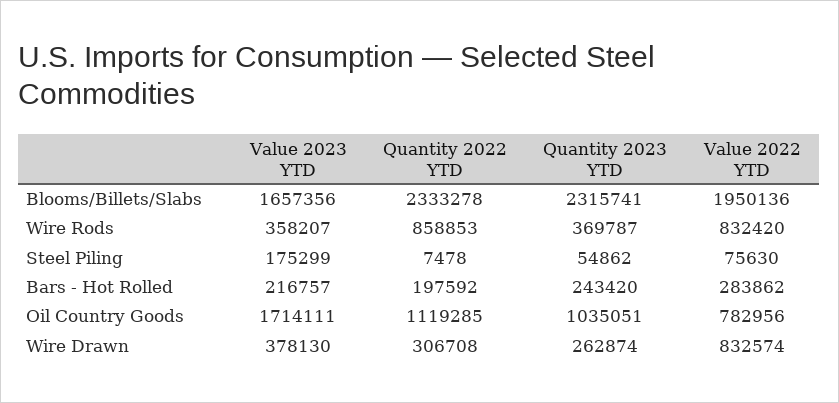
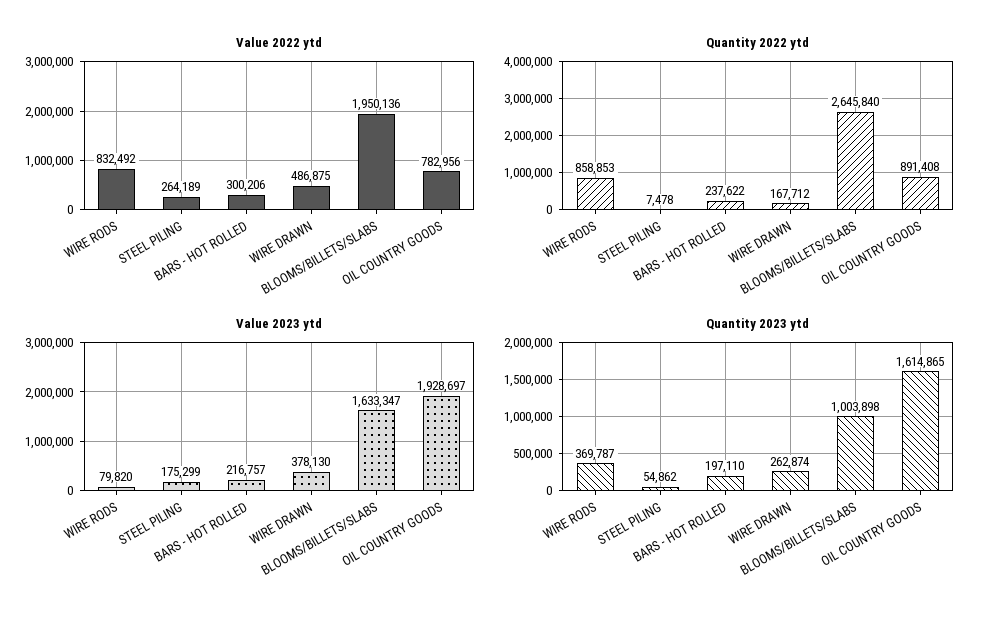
Value 2023 YTD, Blooms/Billets/Slabs: 1657356 -> 1633347
Quantity 2022 YTD, Blooms/Billets/Slabs: 2333278 -> 2645840
Quantity 2023 YTD, Blooms/Billets/Slabs: 2315741 -> 1003898
Value 2023 YTD, Wire Rods: 358207 -> 79820
Value 2022 YTD, Wire Rods: 832420 -> 832492
Value 2022 YTD, Steel Piling: 75630 -> 264189
Quantity 2022 YTD, Bars - Hot Rolled: 197592 -> 237622
Quantity 2023 YTD, Bars - Hot Rolled: 243420 -> 197110
Value 2022 YTD, Bars - Hot Rolled: 283862 -> 300206
Value 2023 YTD, Oil Country Goods: 1714111 -> 1928697
Quantity 2022 YTD, Oil Country Goods: 1119285 -> 891408
Quantity 2023 YTD, Oil Country Goods: 1035051 -> 1614865
Quantity 2022 YTD, Wire Drawn: 306708 -> 167712
Value 2022 YTD, Wire Drawn: 832574 -> 486875

